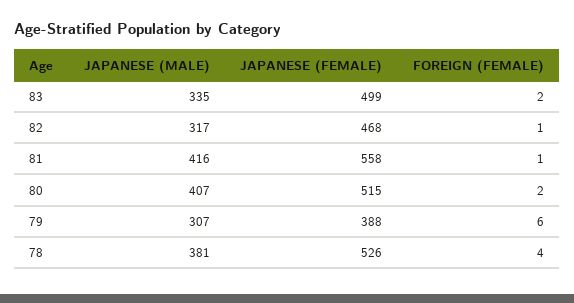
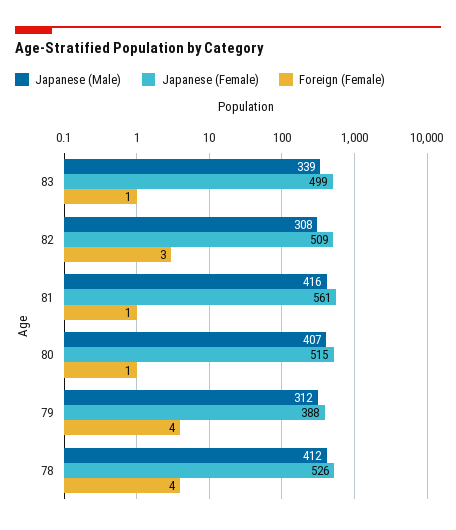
JAPANESE (MALE), 83: 335 -> 339
FOREIGN (FEMALE), 83: 2 -> 1
JAPANESE (MALE), 82: 317 -> 308
JAPANESE (FEMALE), 82: 468 -> 509
FOREIGN (FEMALE), 82: 1 -> 3
JAPANESE (FEMALE), 81: 558 -> 561
FOREIGN (FEMALE), 80: 2 -> 1
JAPANESE (MALE), 79: 307 -> 312
FOREIGN (FEMALE), 79: 6 -> 4
JAPANESE (MALE), 78: 381 -> 412

